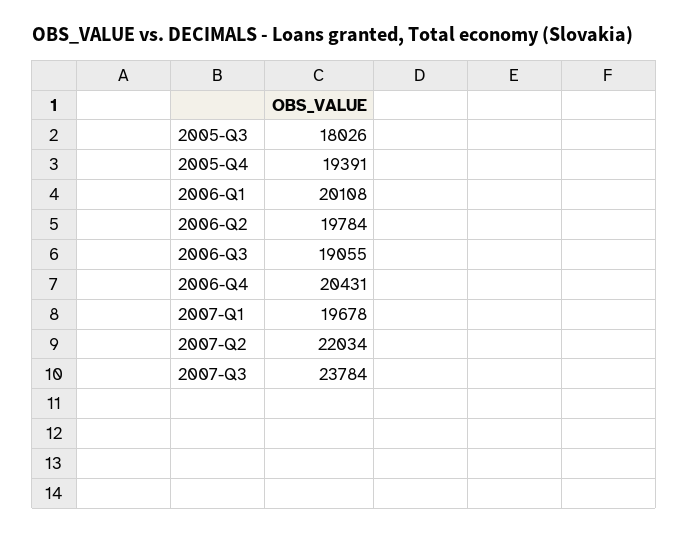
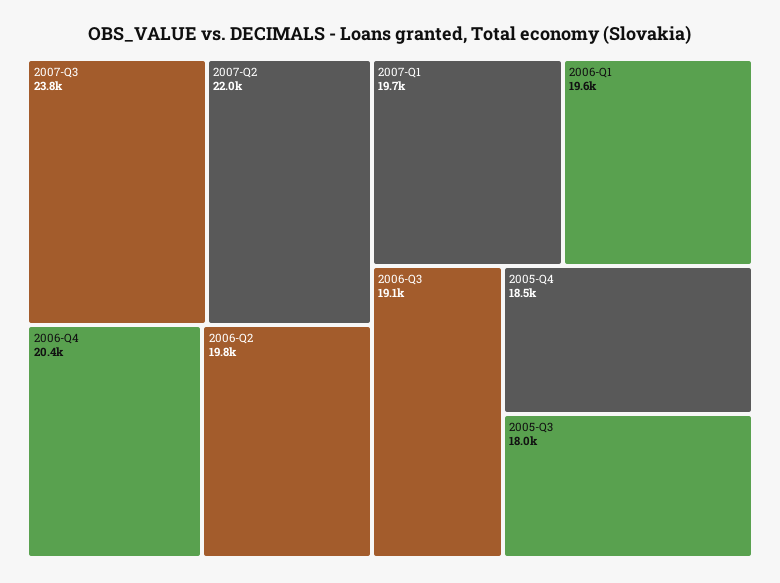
2005-Q4: 19391 -> 18500
2006-Q1: 20108 -> 19600

